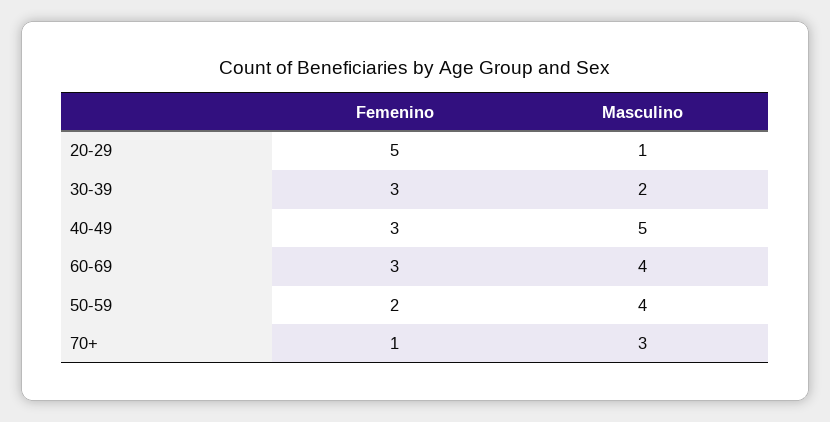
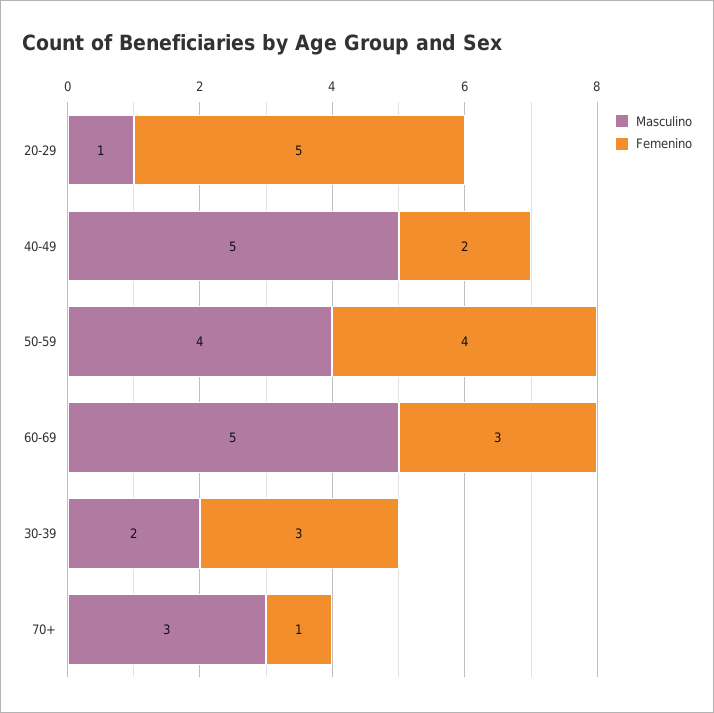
Femenino, 40-49: 3 -> 2
Masculino, 60-69: 4 -> 5
Femenino, 50-59: 2 -> 4

